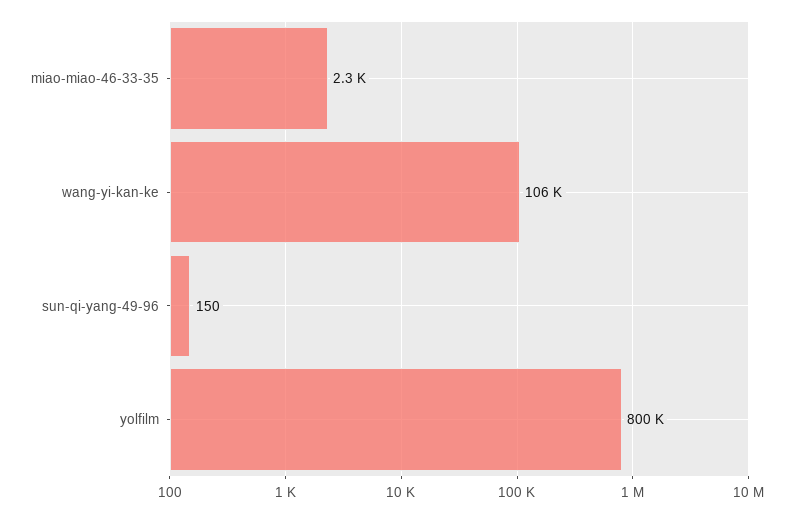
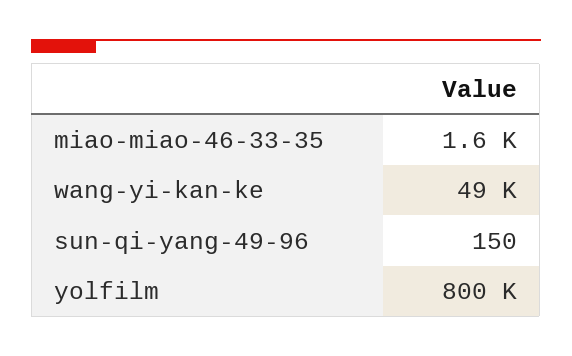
miao-miao-46-33-35: 2300 -> 1600
wang-yi-kan-ke: 106000 -> 49000

